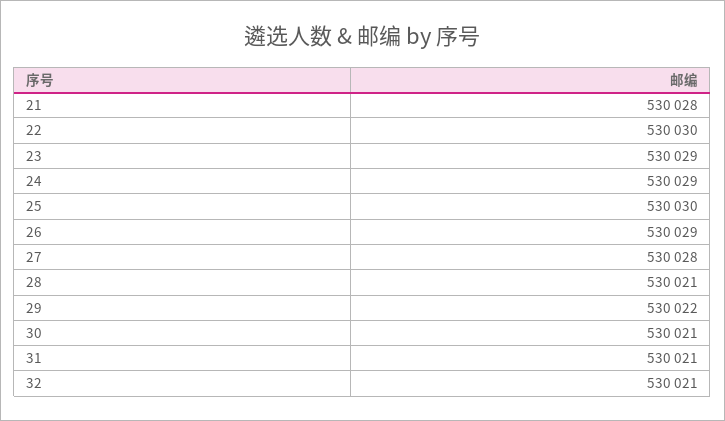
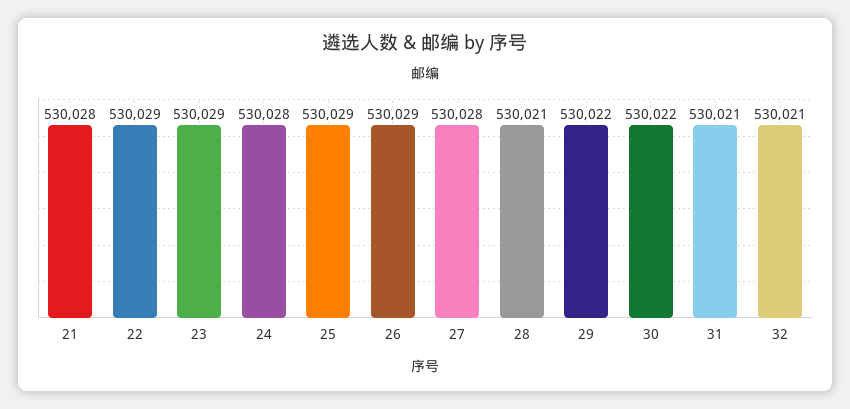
22: 530030 -> 530029
24: 530029 -> 530028
25: 530030 -> 530029
30: 530021 -> 530022

